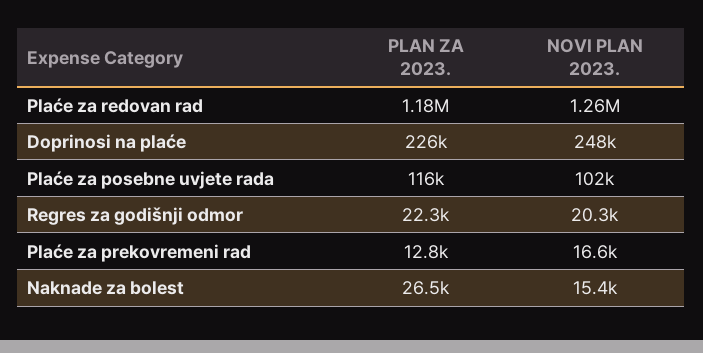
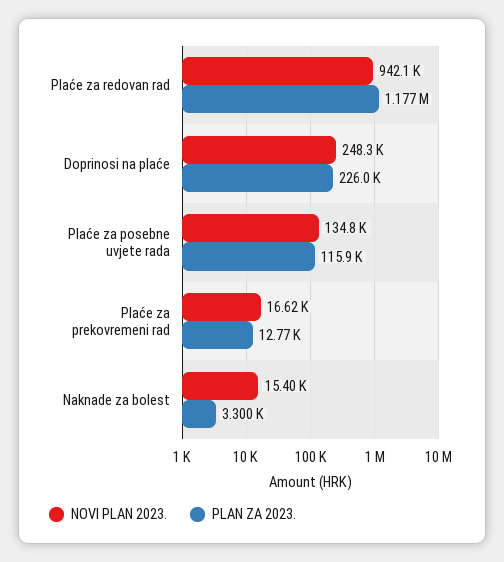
NOVI PLAN 2023., Plaće za redovan rad: 1260000 -> 942100
NOVI PLAN 2023., Plaće za posebne uvjete rada: 102000 -> 134800
PLAN ZA 2023., Regres za godišnji odmor: 22300 -> none
NOVI PLAN 2023., Regres za godišnji odmor: 20300 -> none
PLAN ZA 2023., Naknade za bolest: 26500 -> 3300

